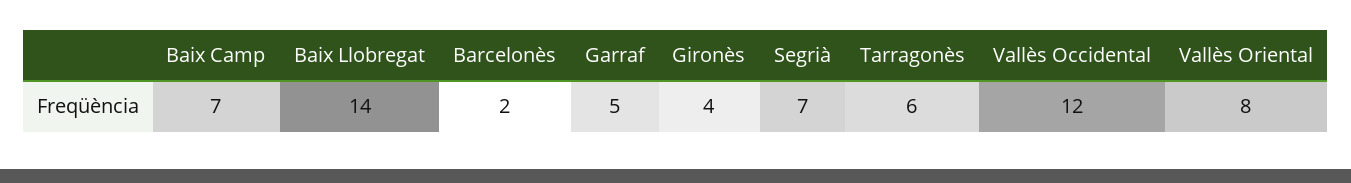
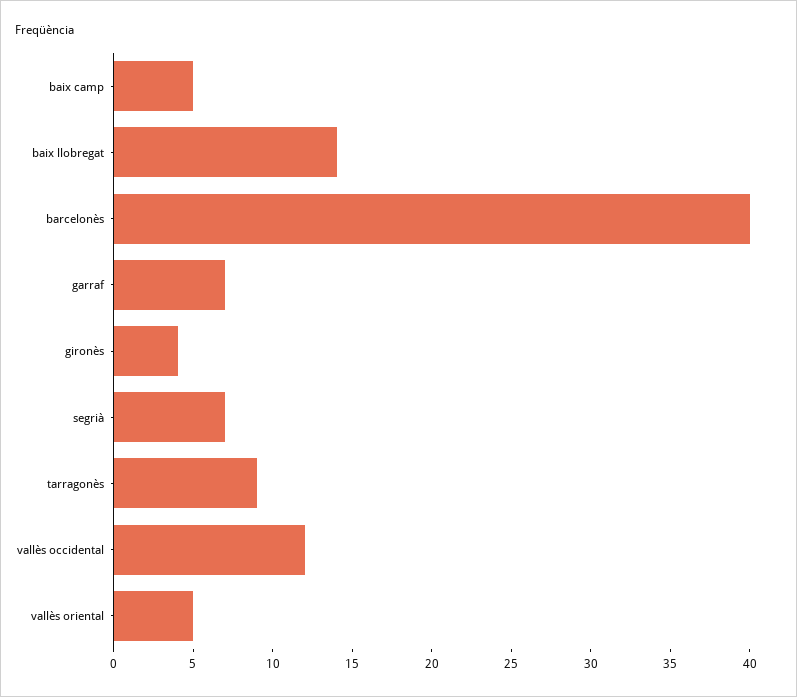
Baix Camp: 7 -> 5
Barcelonès: 2 -> 40
Garraf: 5 -> 7
Tarragonès: 6 -> 9
Vallès Oriental: 8 -> 5

